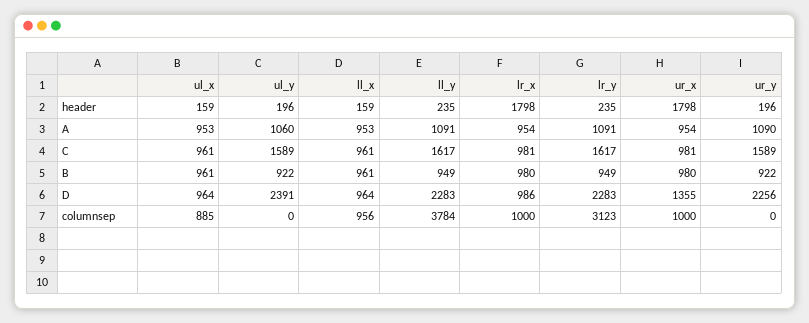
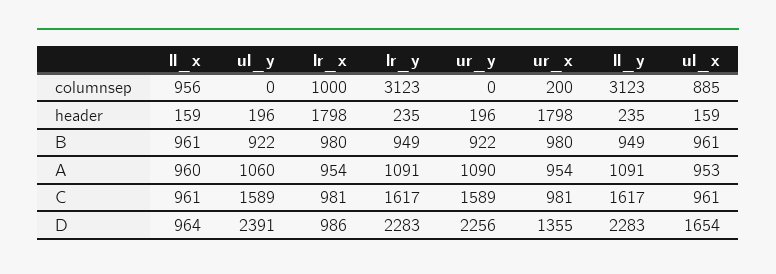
ll_x, A: 953 -> 960
ul_x, D: 964 -> 1654
ll_y, columnsep: 3784 -> 3123
ur_x, columnsep: 1000 -> 200

